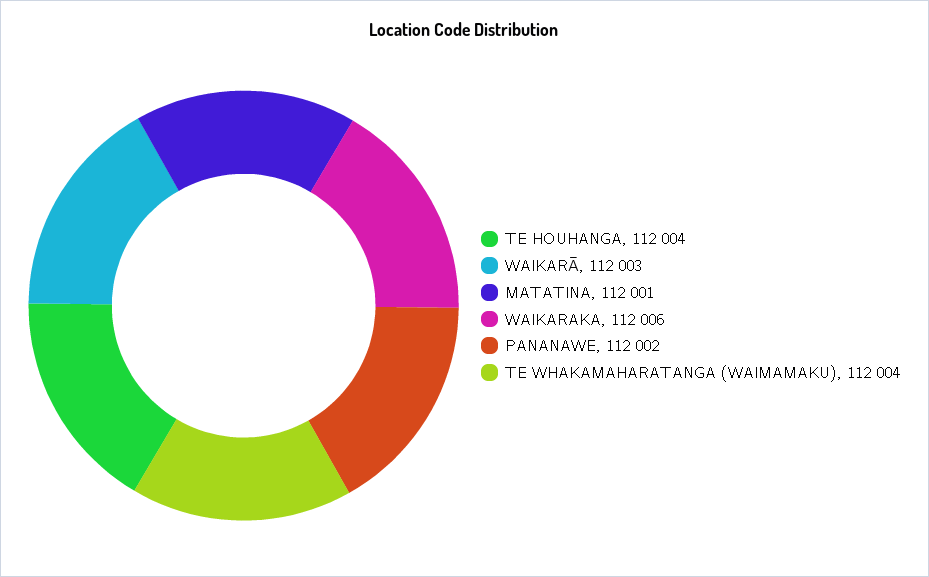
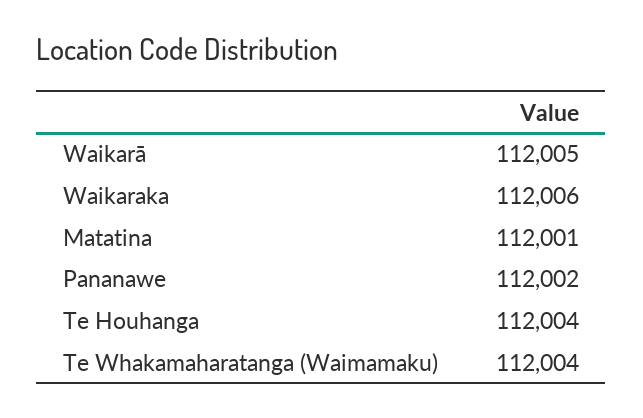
WAIKARĀ: 112003 -> 112005

